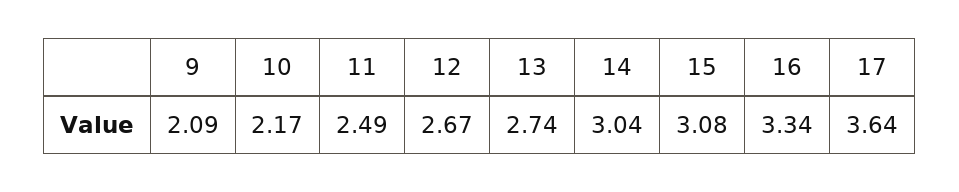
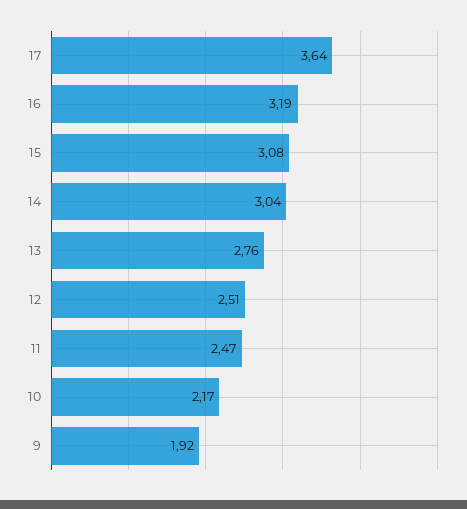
9: 2.09 -> 1.92
11: 2.49 -> 2.47
12: 2.67 -> 2.51
13: 2.74 -> 2.76
16: 3.34 -> 3.19

